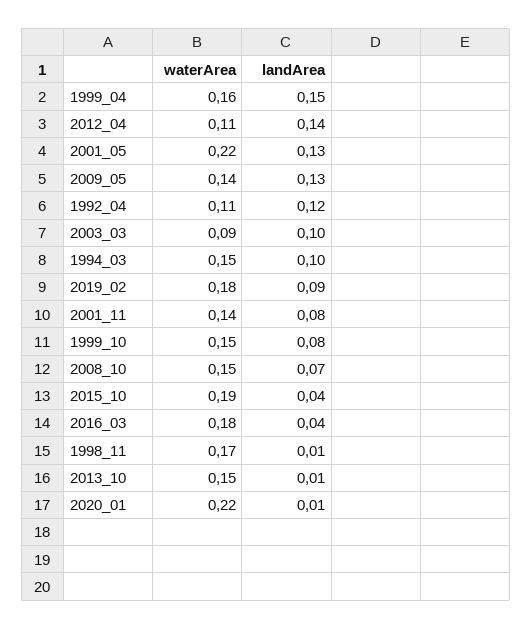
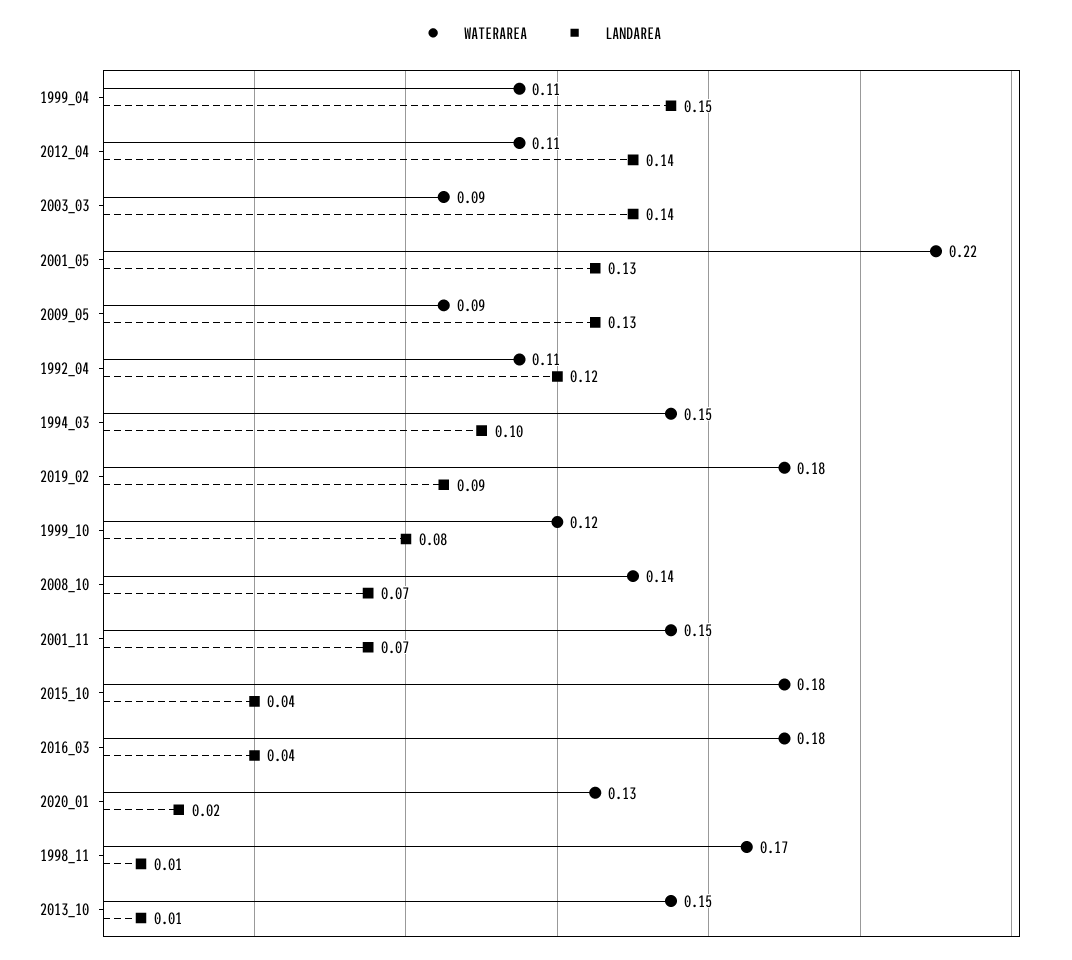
waterArea, 1999_04: 0.16 -> 0.11
waterArea, 2009_05: 0.14 -> 0.09
landArea, 2003_03: 0.1 -> 0.14
waterArea, 2001_11: 0.14 -> 0.15
landArea, 2001_11: 0.08 -> 0.07
waterArea, 1999_10: 0.15 -> 0.12
waterArea, 2008_10: 0.15 -> 0.14
waterArea, 2015_10: 0.19 -> 0.18
waterArea, 2020_01: 0.22 -> 0.13
landArea, 2020_01: 0.01 -> 0.02

